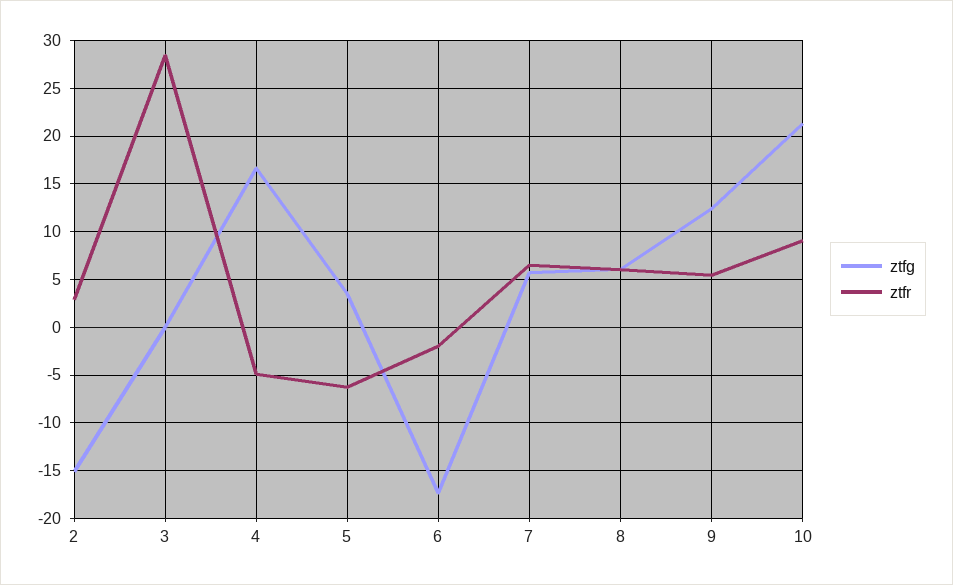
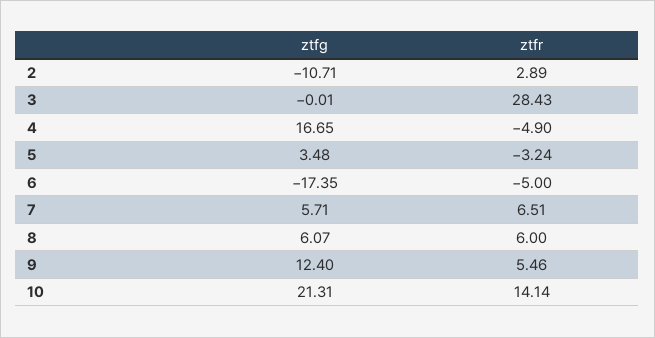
ztfg, 2: -15 -> -10.71
ztfr, 5: -6 -> -3.24
ztfr, 6: -2 -> -5
ztfr, 10: 9 -> 14.14

